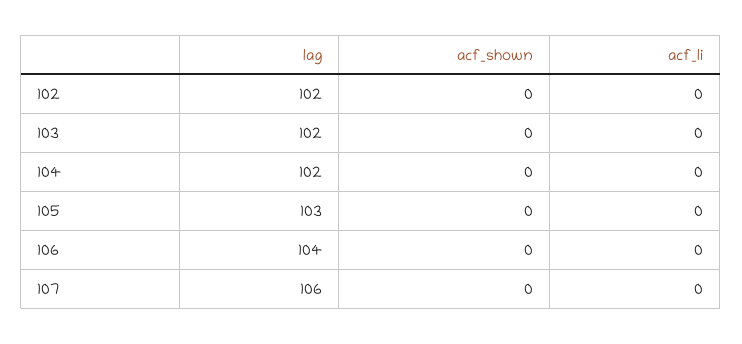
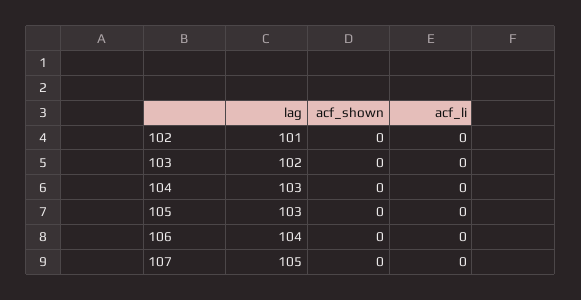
lag, 102: 102 -> 101
lag, 104: 102 -> 103
lag, 107: 106 -> 105

